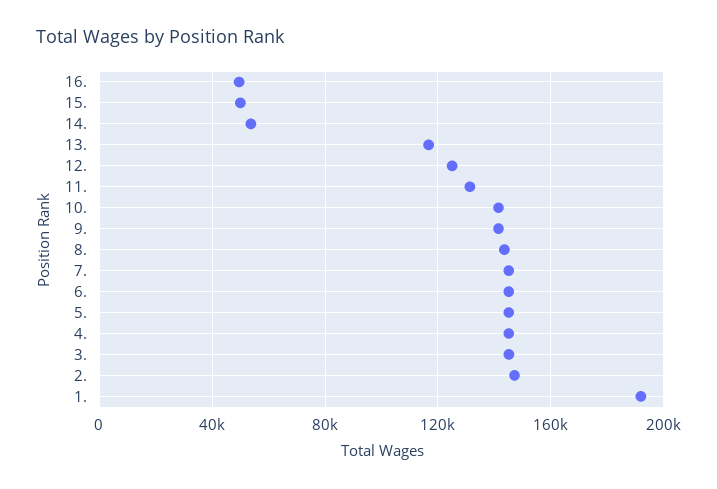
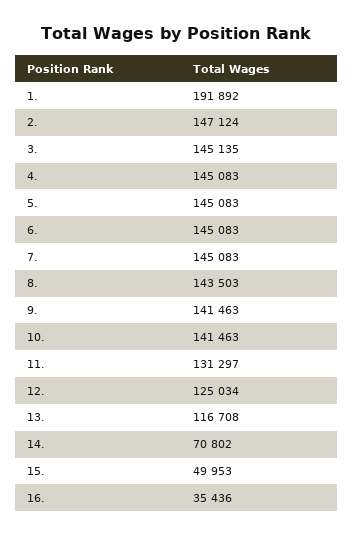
16.: 50000 -> 35436
14.: 55000 -> 70802

